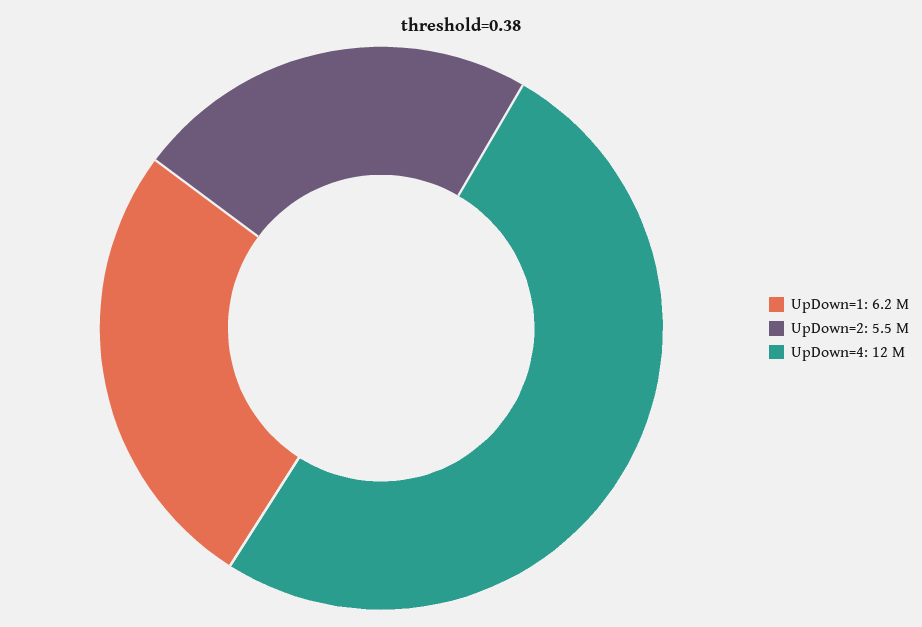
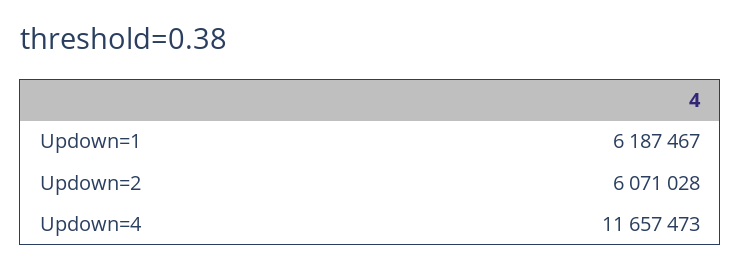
UpDown=2: 5500000 -> 6071028

